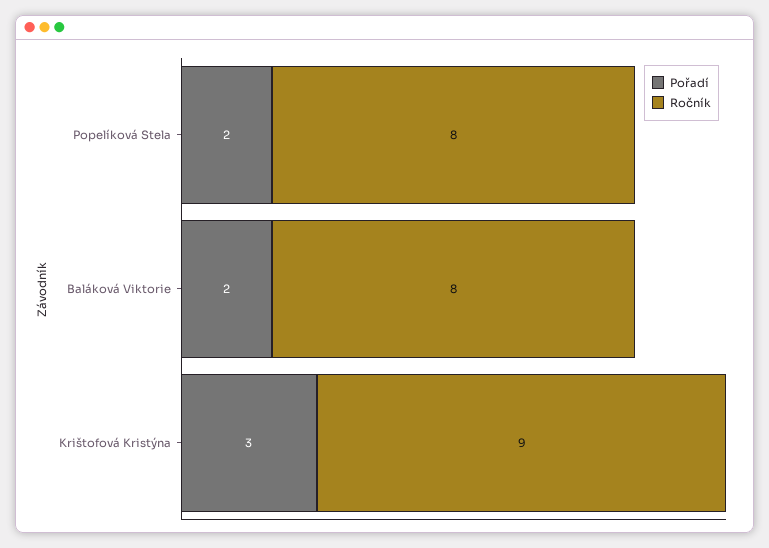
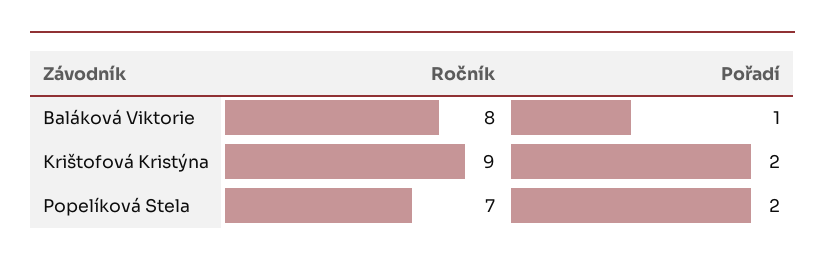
Ročník, Popelíková Stela: 8 -> 7
Pořadí, Baláková Viktorie: 2 -> 1
Pořadí, Krištofová Kristýna: 3 -> 2

